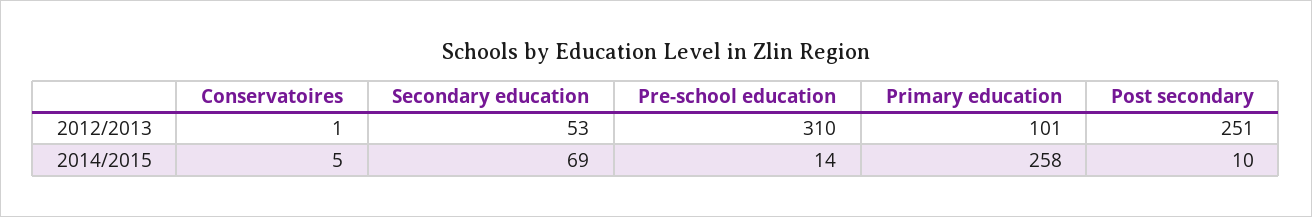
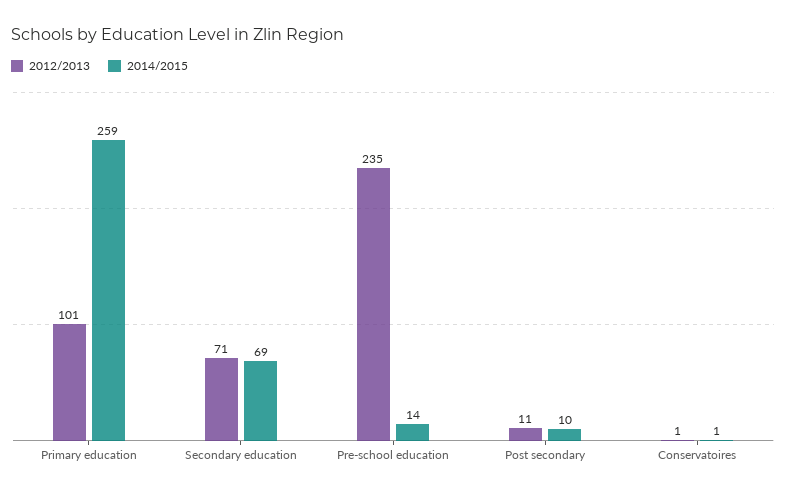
2012/2013, Secondary education: 53 -> 71
2012/2013, Pre-school education: 310 -> 235
2012/2013, Post secondary: 251 -> 11
2014/2015, Conservatoires: 5 -> 1
2014/2015, Primary education: 258 -> 259

